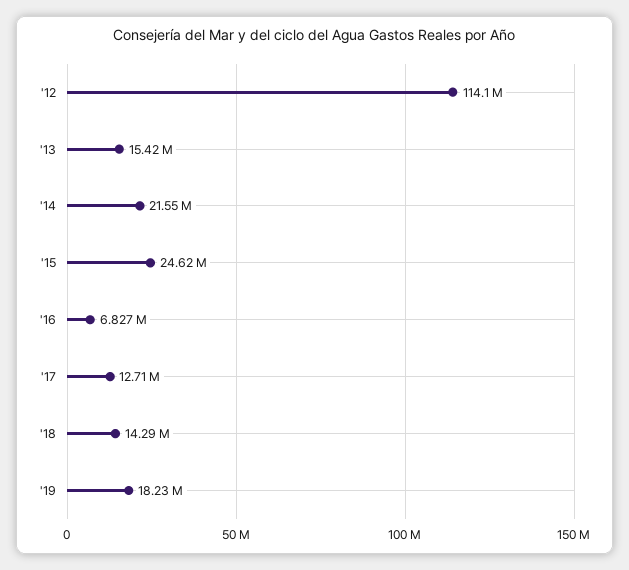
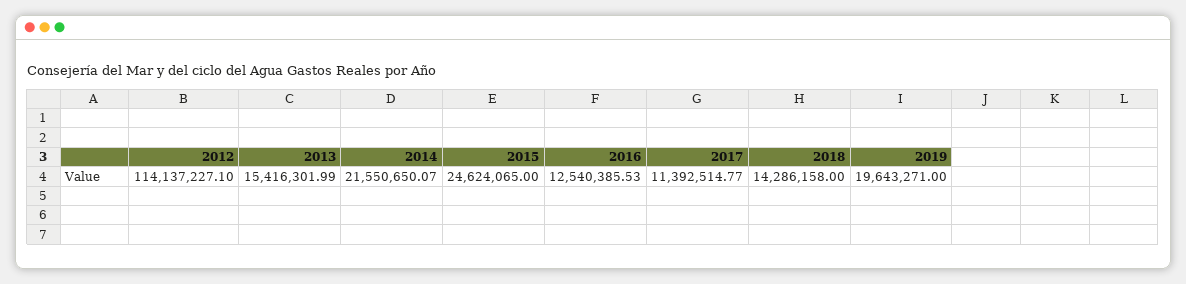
'16: 6827000 -> 12540385.53
'17: 12710000 -> 11392514.77
'19: 18230000 -> 19643271

